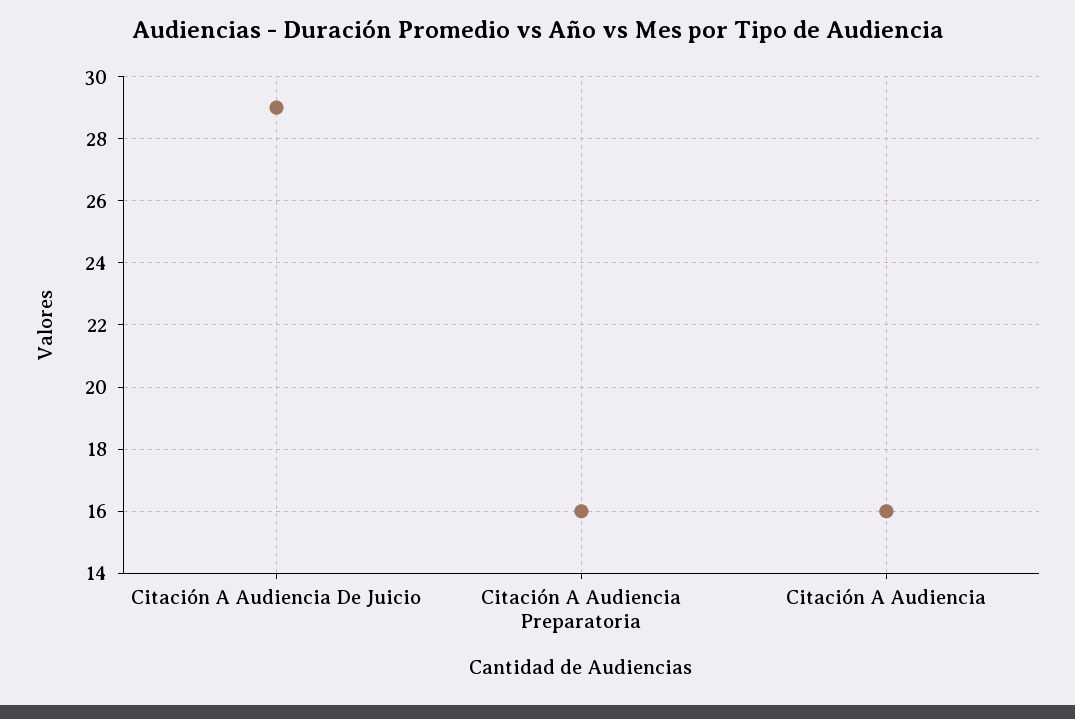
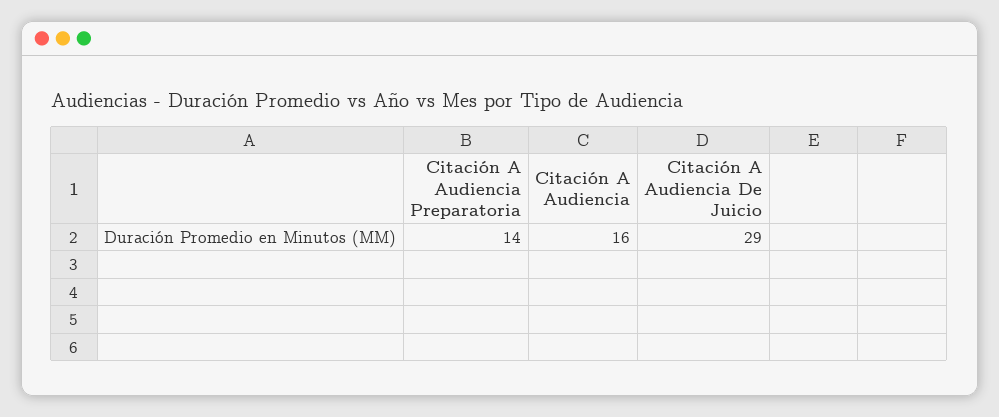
Citación A Audiencia Preparatoria: 16 -> 14

